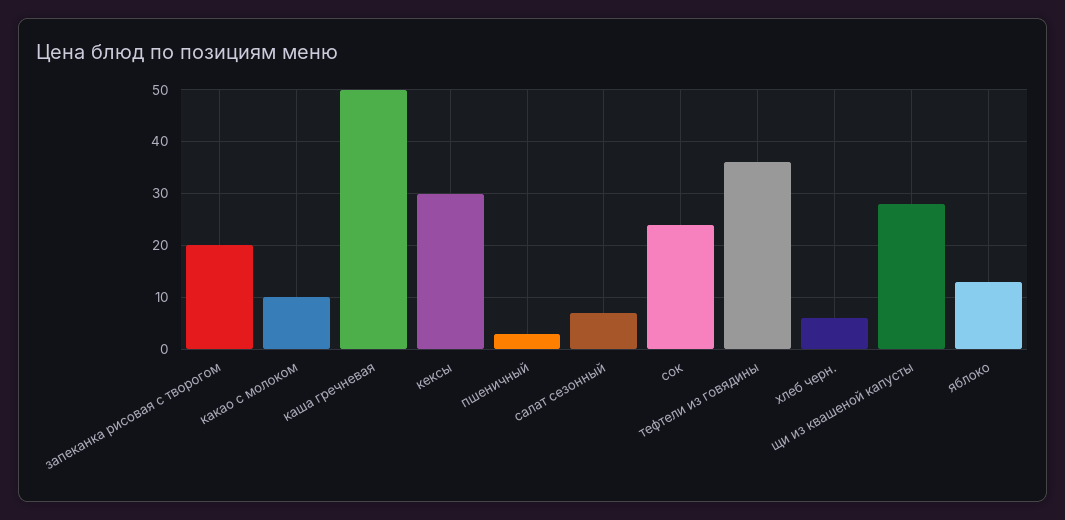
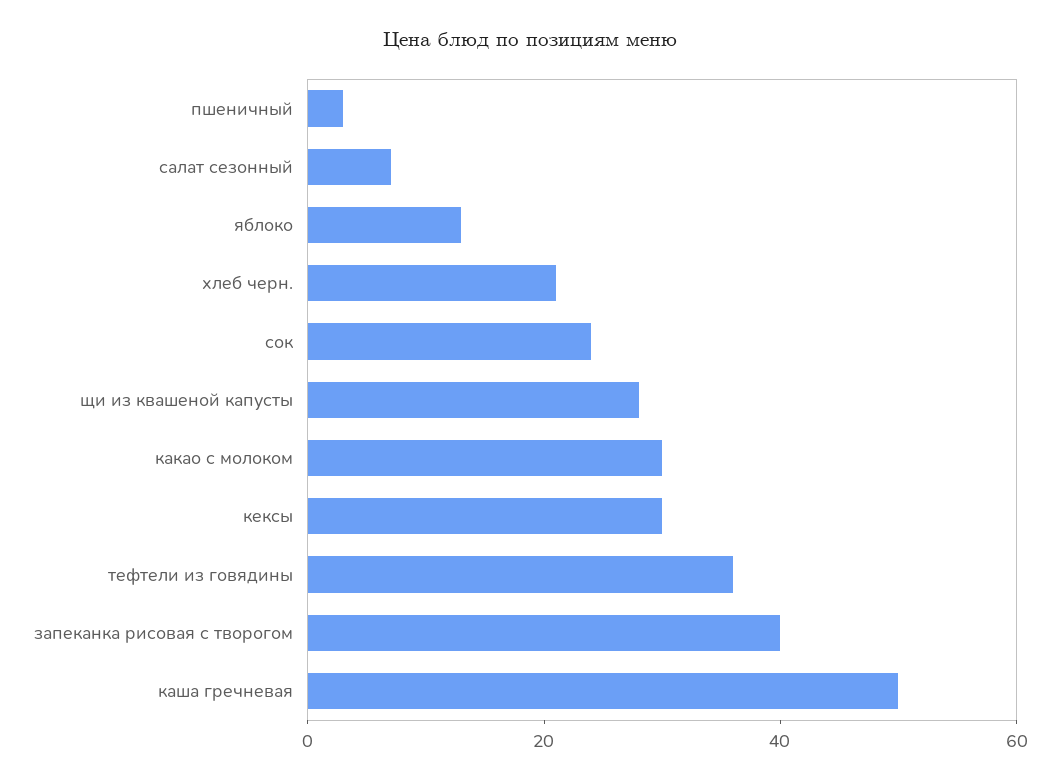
запеканка рисовая с творогом: 20 -> 40
какао с молоком: 10 -> 30
хлеб черн.: 5 -> 20

